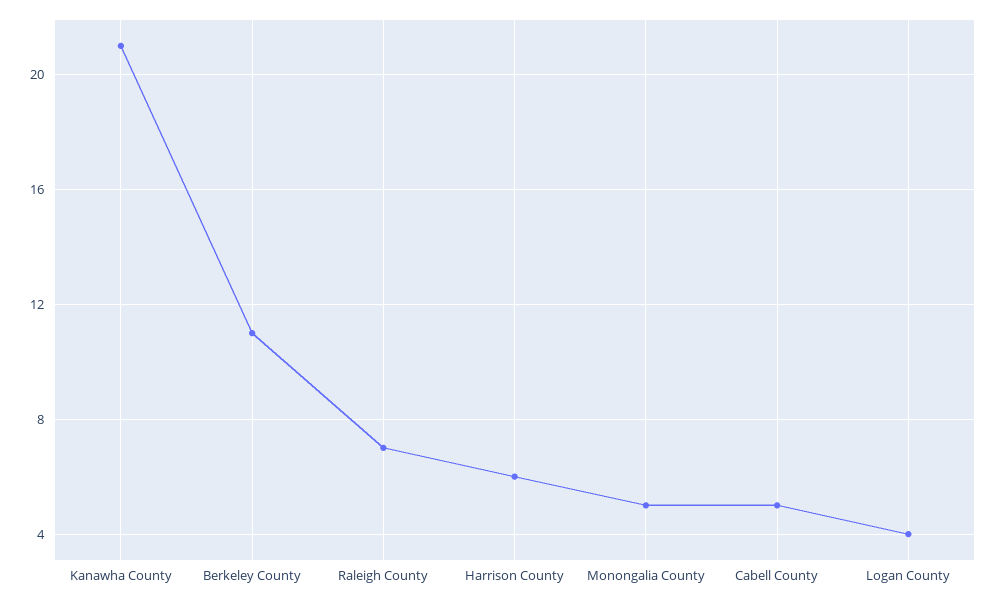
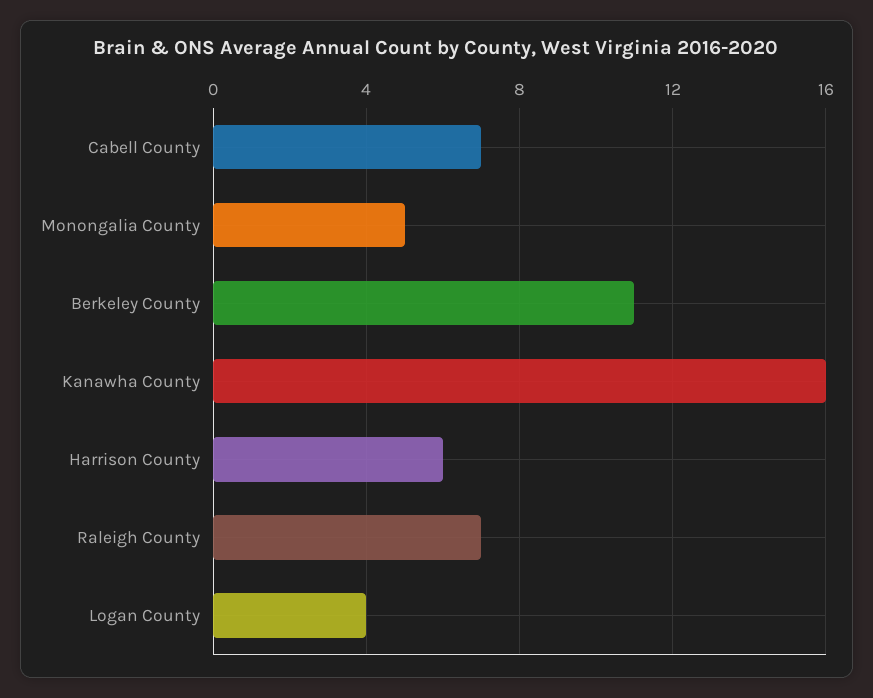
Kanawha County: 21 -> 16
Cabell County: 5 -> 7

